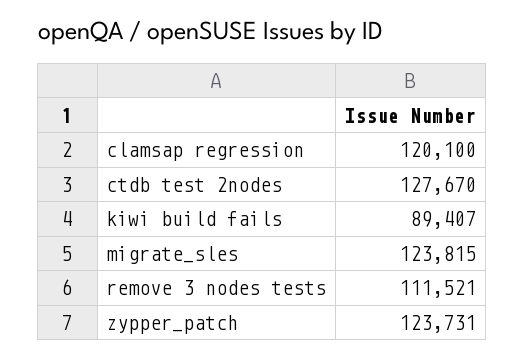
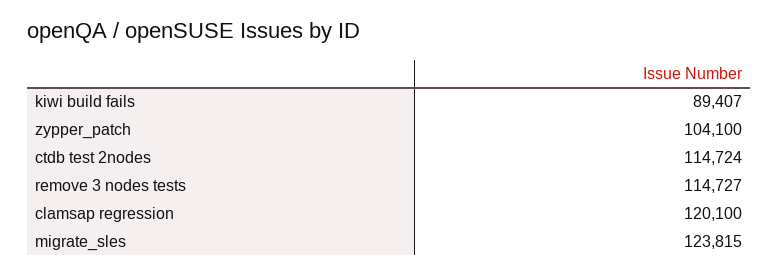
ctdb test 2nodes: 127670 -> 114724
remove 3 nodes tests: 111521 -> 114727
zypper_patch: 123731 -> 104100

